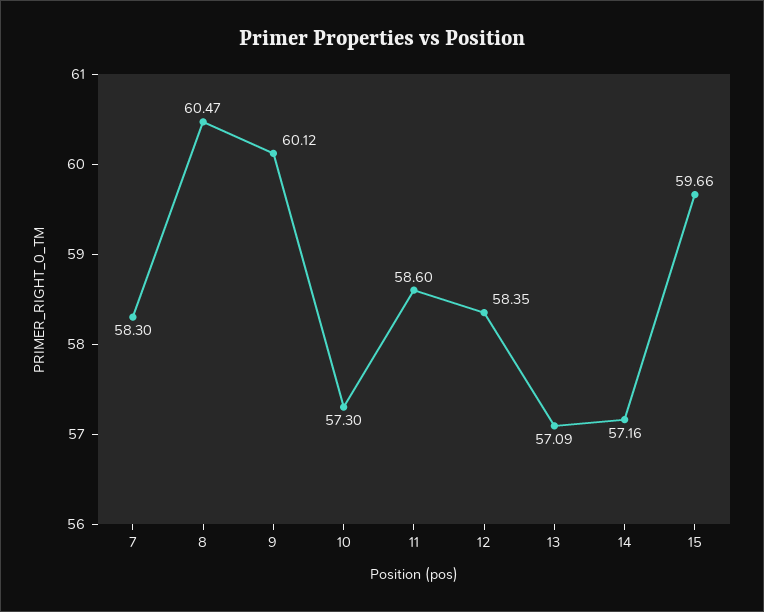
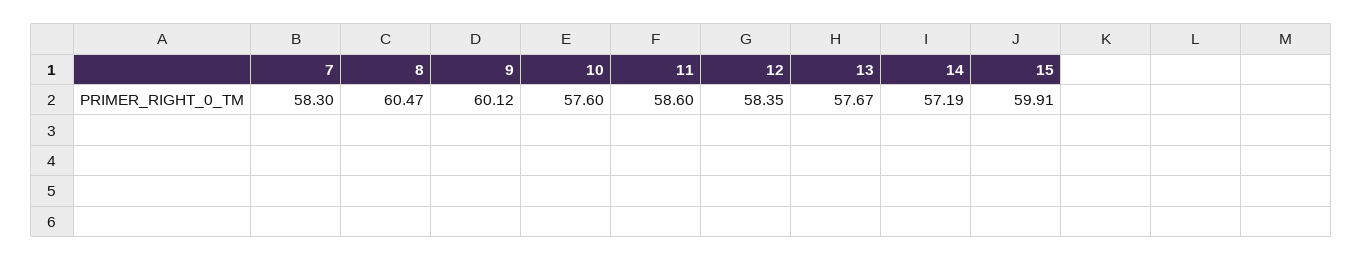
10: 57.3 -> 57.6
13: 57.09 -> 57.67
14: 57.16 -> 57.19
15: 59.66 -> 59.91

